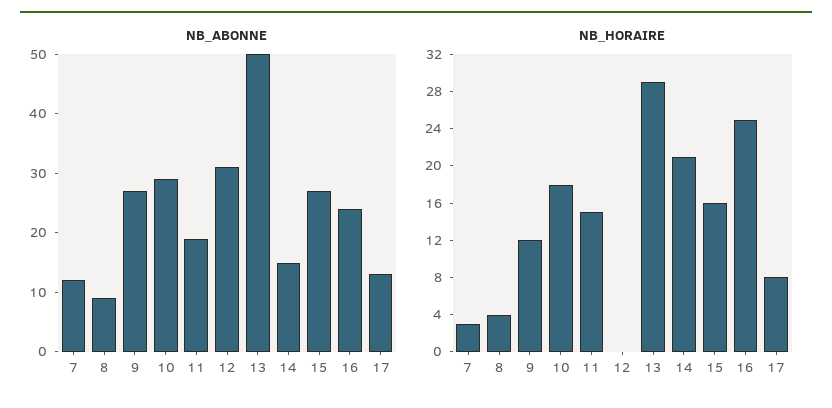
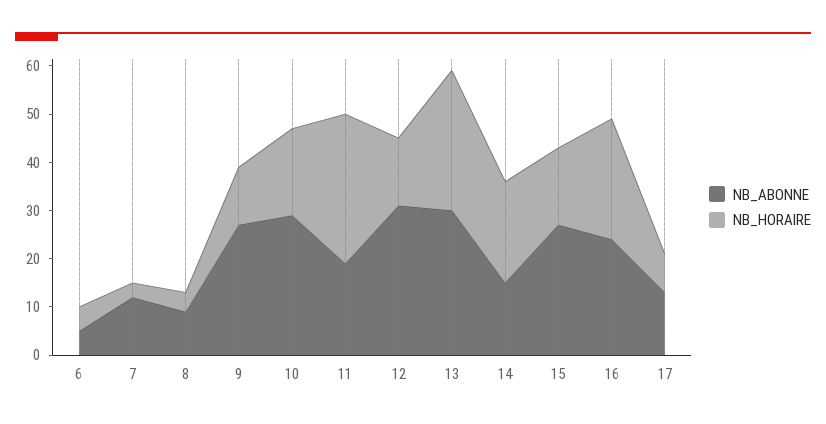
NB_ABONNE, 13: 50 -> 30
NB_HORAIRE, 11: 15 -> 30
NB_HORAIRE, 12: 0 -> 15
NB_ABONNE, 6: none -> 5
NB_HORAIRE, 6: none -> 5

